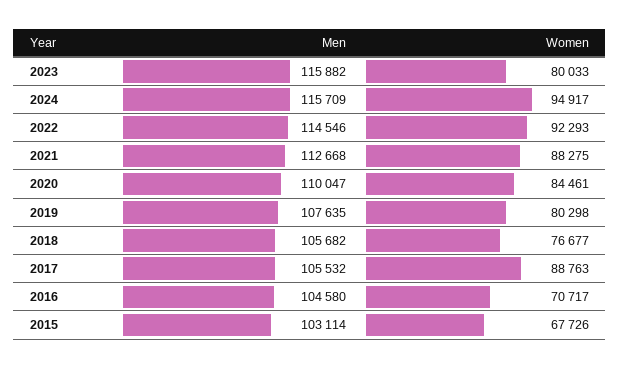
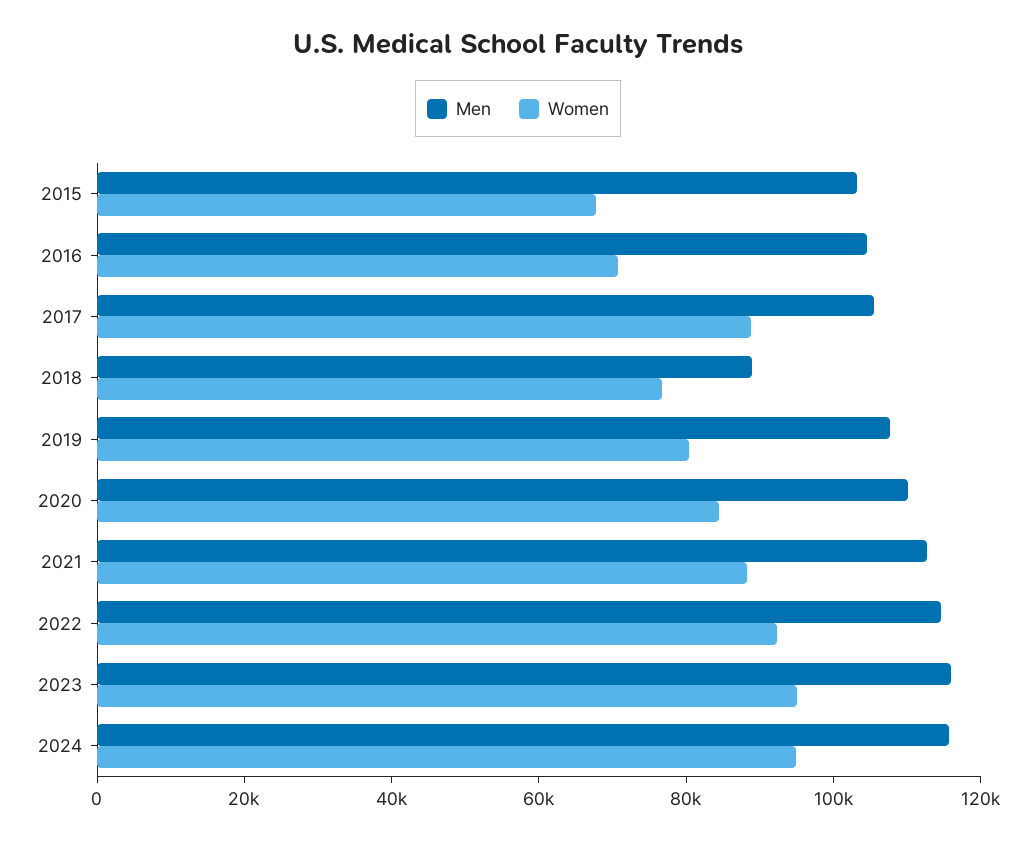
Women, 2023: 80033 -> 95000
Men, 2018: 105682 -> 90000

